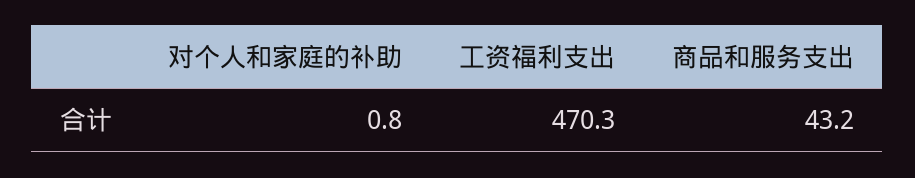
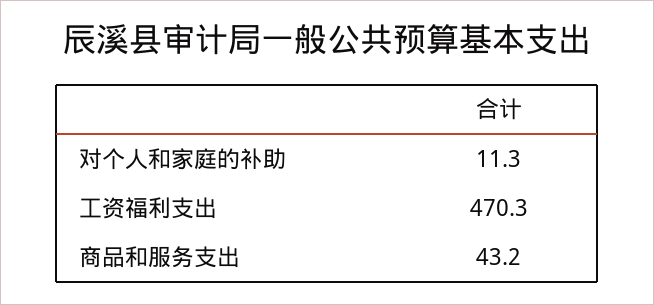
对个人和家庭的补助: 0.8 -> 11.3

